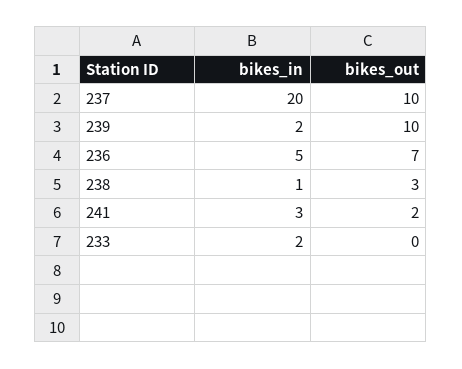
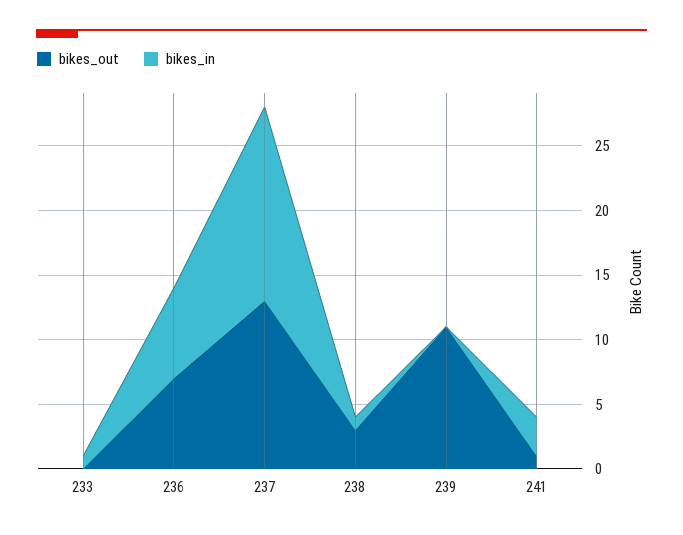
bikes_in, 237: 20 -> 15
bikes_out, 237: 10 -> 13
bikes_in, 239: 2 -> 0
bikes_out, 239: 10 -> 11
bikes_in, 236: 5 -> 7
bikes_out, 241: 2 -> 1
bikes_in, 233: 2 -> 1

